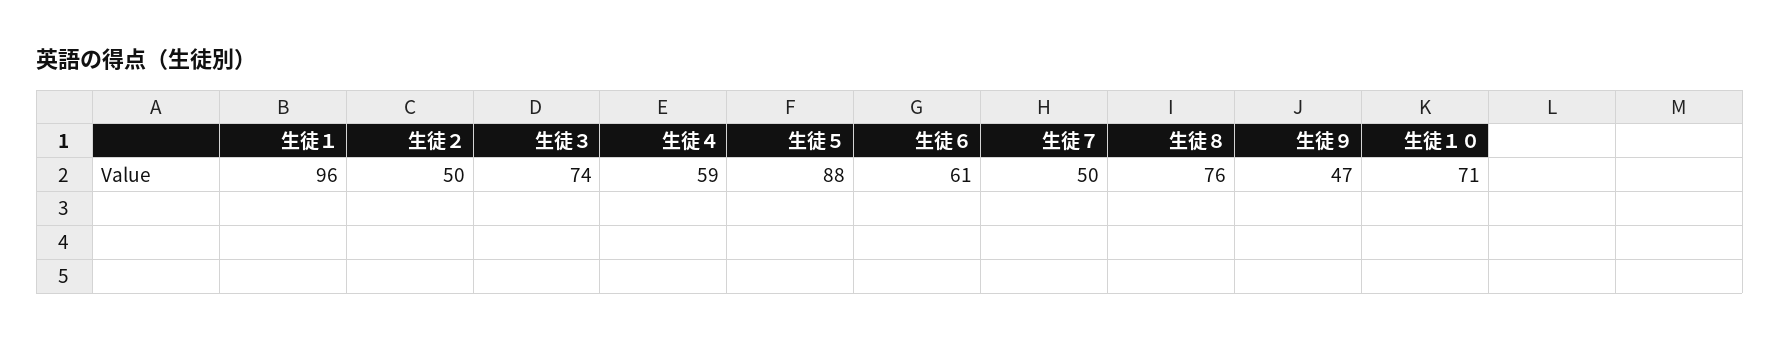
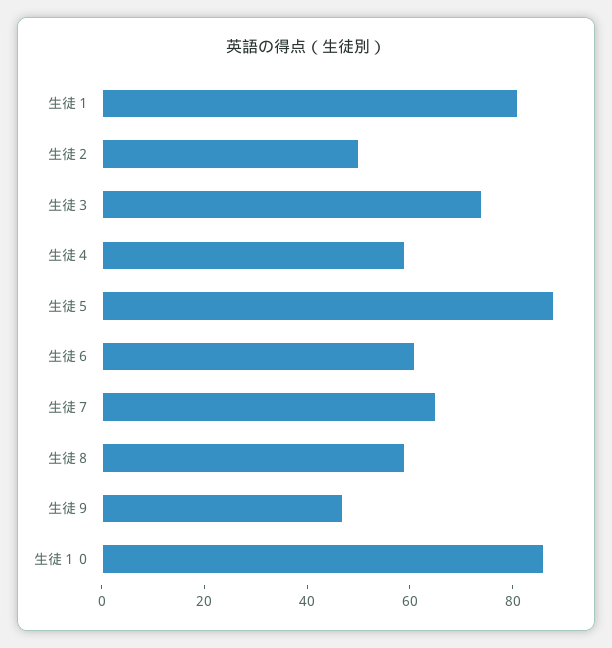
生徒１: 96 -> 80
生徒７: 50 -> 65
生徒８: 76 -> 60
生徒１０: 71 -> 85

